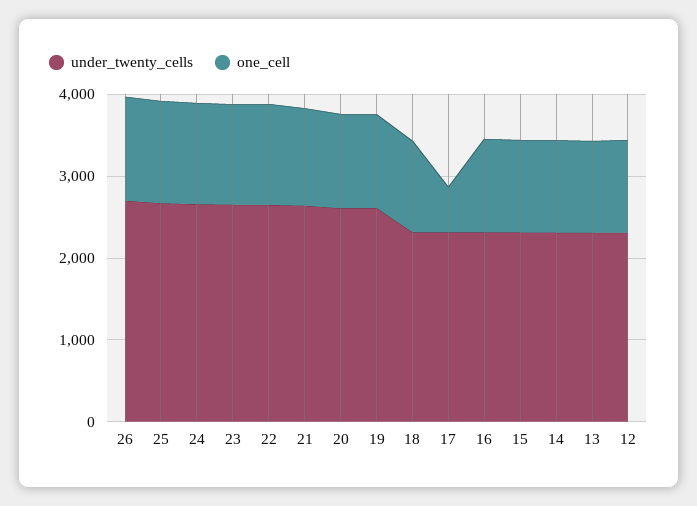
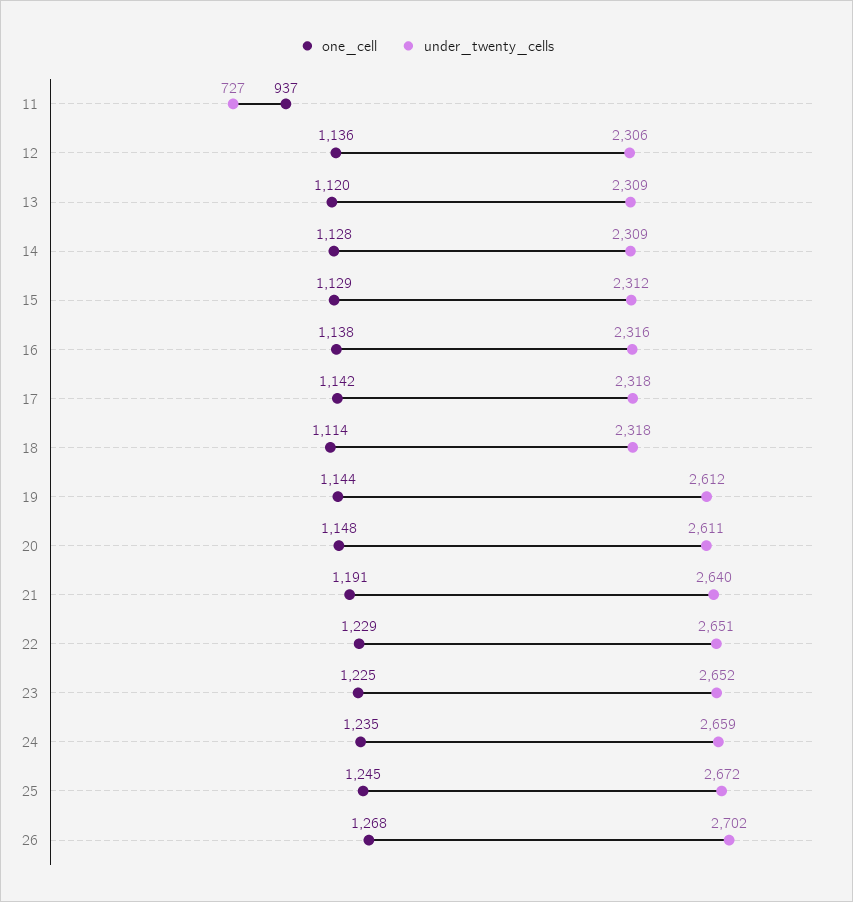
one_cell, 17: 600 -> 1142
one_cell, 11: none -> 937
under_twenty_cells, 11: none -> 727

